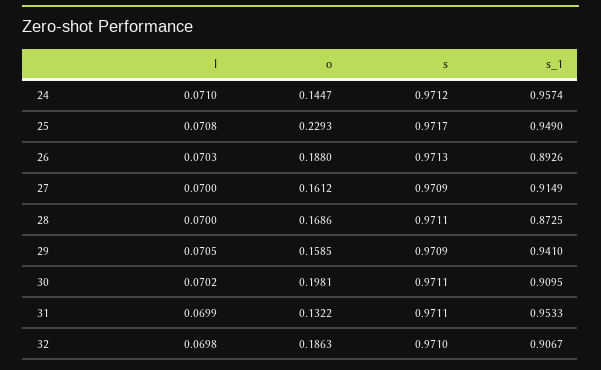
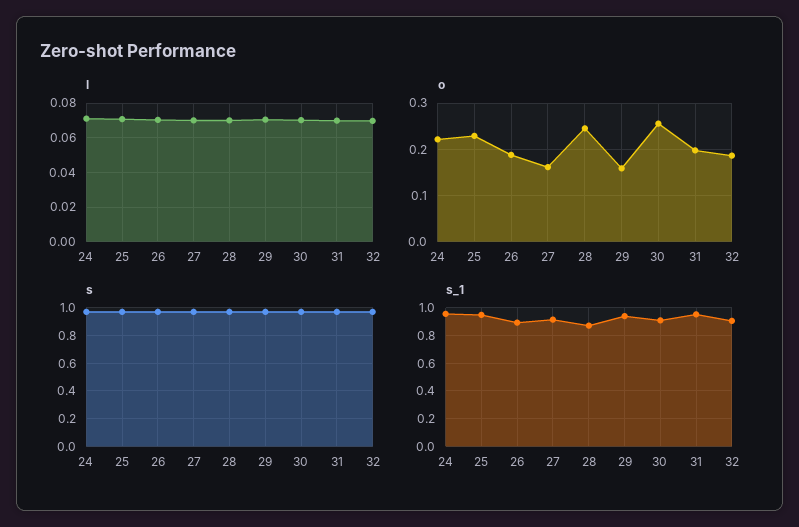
o, 24: 0.1447 -> 0.22
o, 28: 0.1686 -> 0.24
o, 30: 0.1981 -> 0.26
o, 31: 0.1322 -> 0.2

